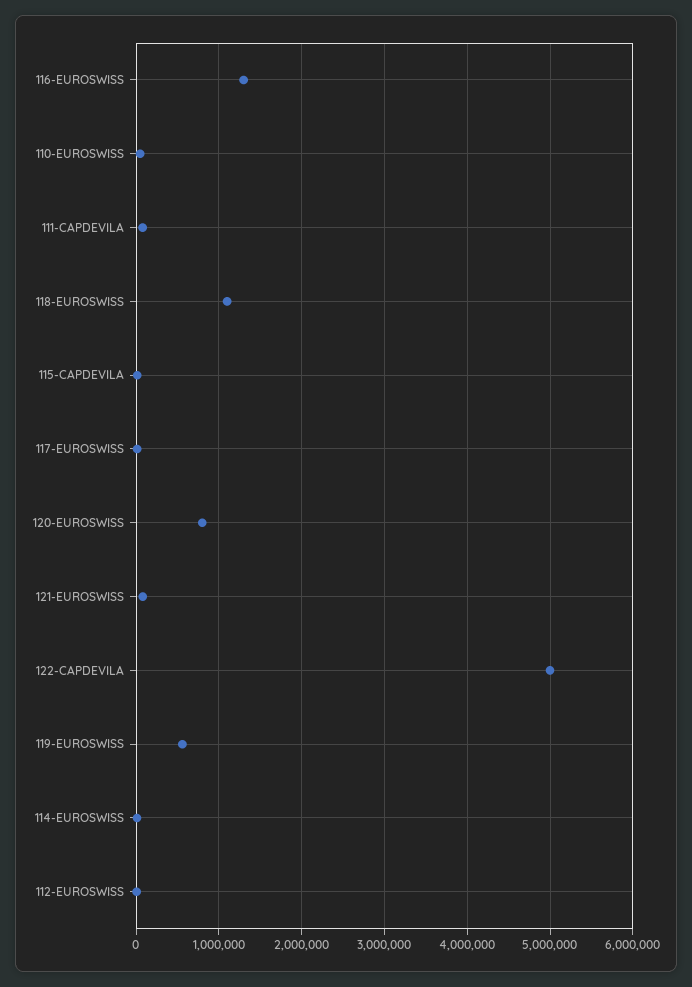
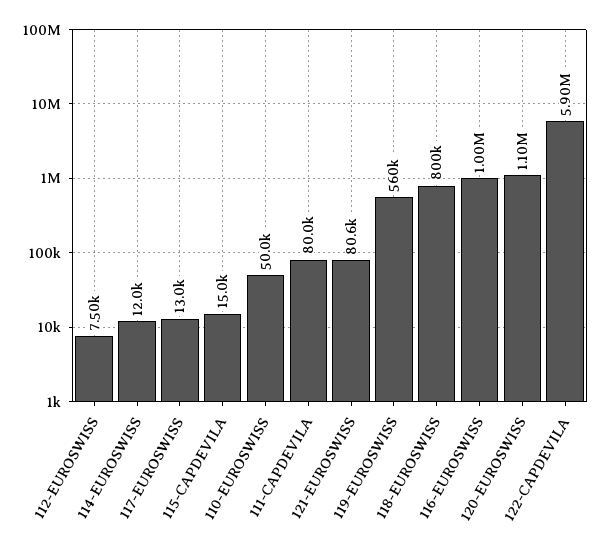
116-EUROSWISS: 1300000 -> 1000000
118-EUROSWISS: 1100000 -> 800000
120-EUROSWISS: 800000 -> 1100000
122-CAPDEVILA: 5000000 -> 5900000

